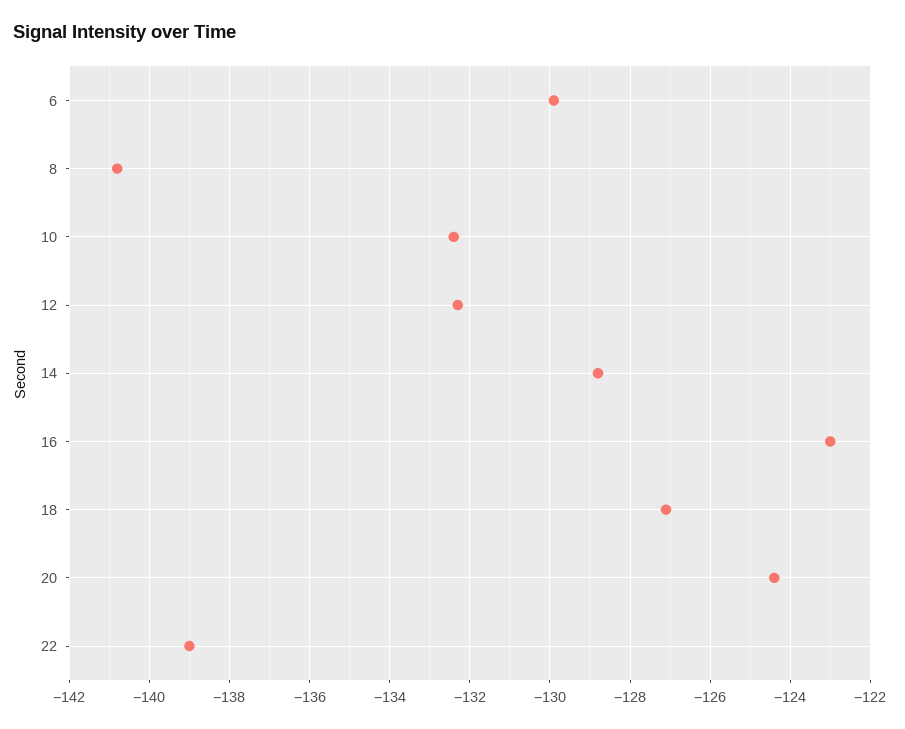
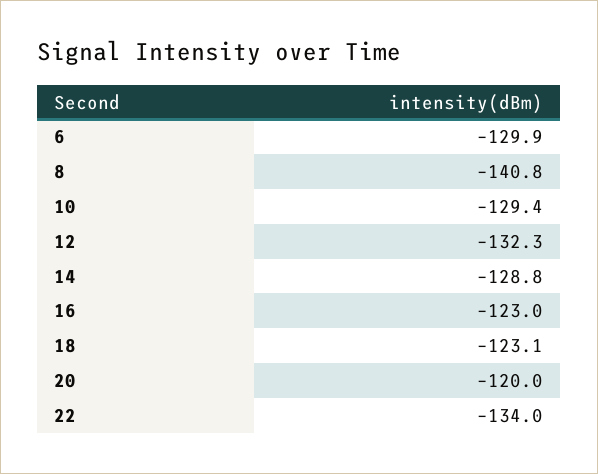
10: -132.5 -> -129.4
18: -127 -> -123.1
20: -124.5 -> -120
22: -139 -> -134

